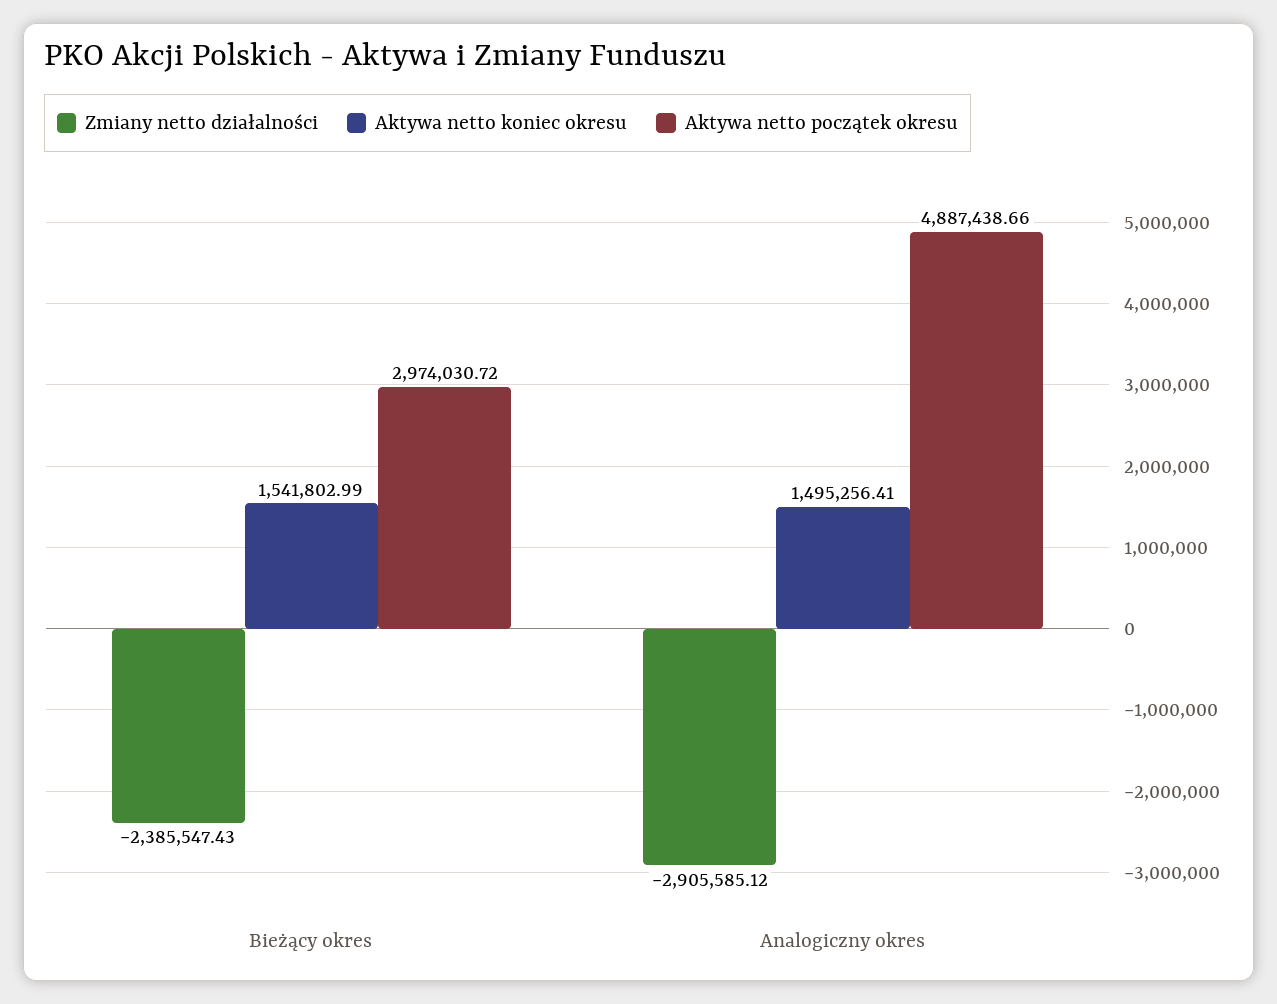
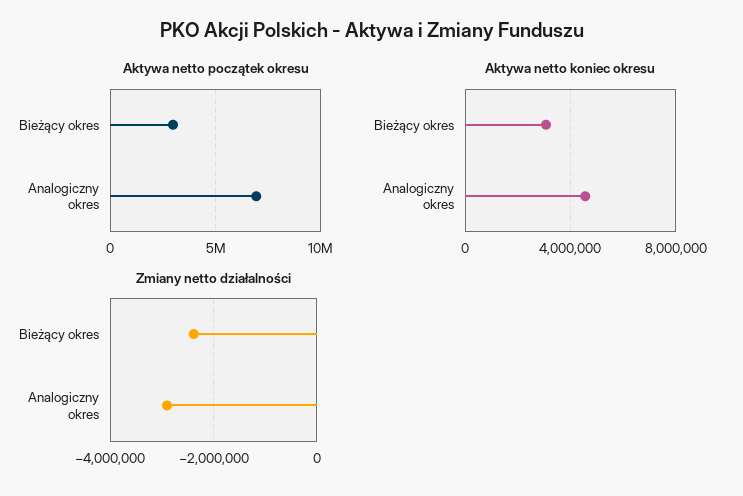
Aktywa netto koniec okresu, Bieżący okres: 1541802.99 -> 3000000
Aktywa netto koniec okresu, Analogiczny okres: 1495256.41 -> 4500000
Aktywa netto początek okresu, Analogiczny okres: 4887438.66 -> 7000000

